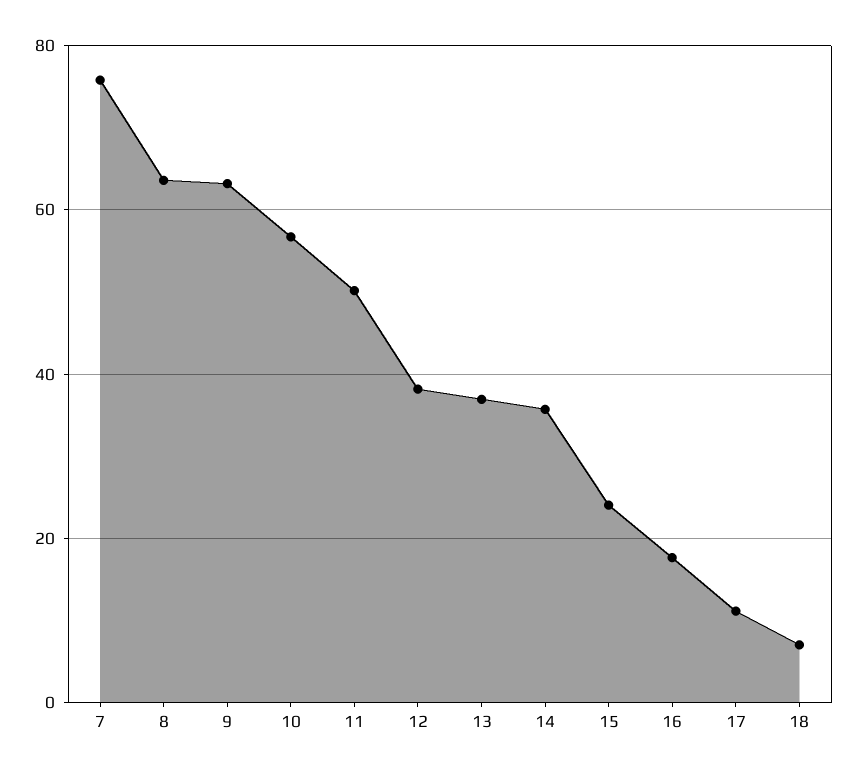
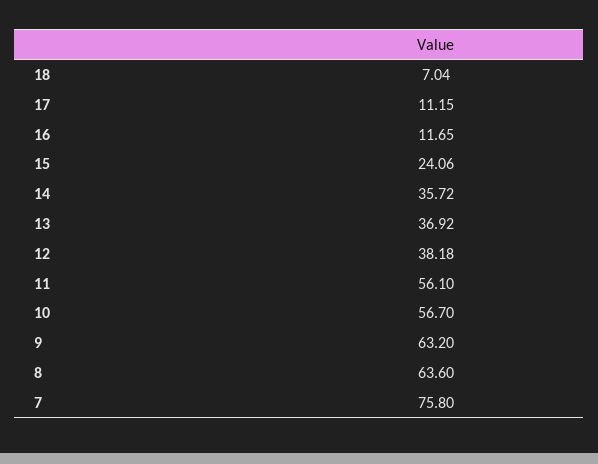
11: 50 -> 56.1
16: 18 -> 11.65

